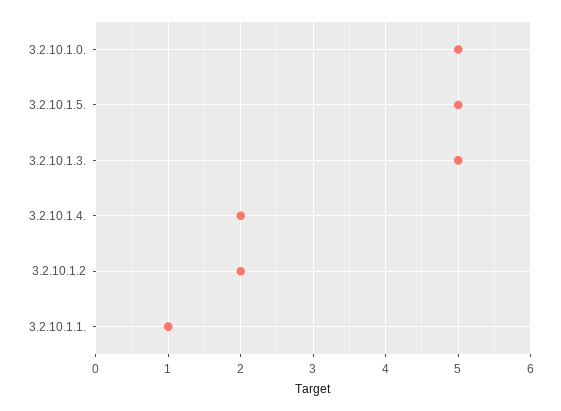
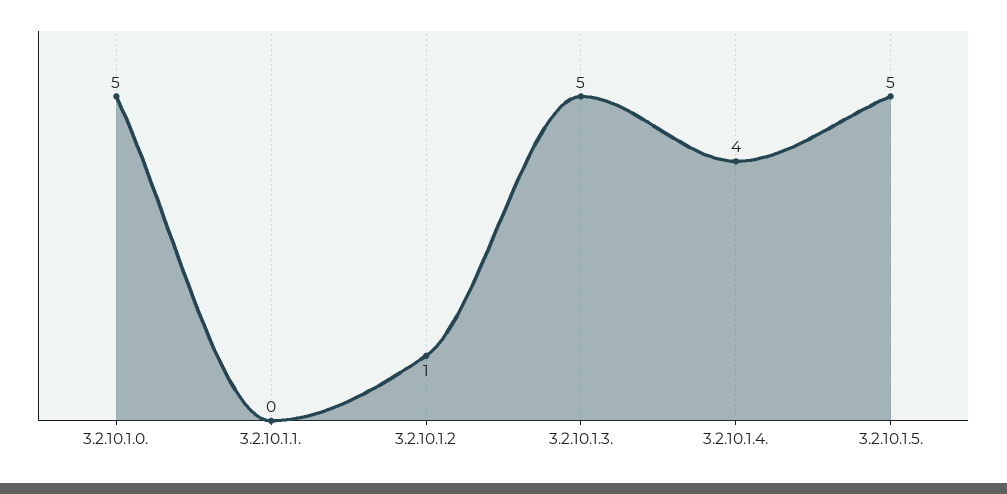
3.2.10.1.4.: 2 -> 4
3.2.10.1.2: 2 -> 1
3.2.10.1.1.: 1 -> 0

